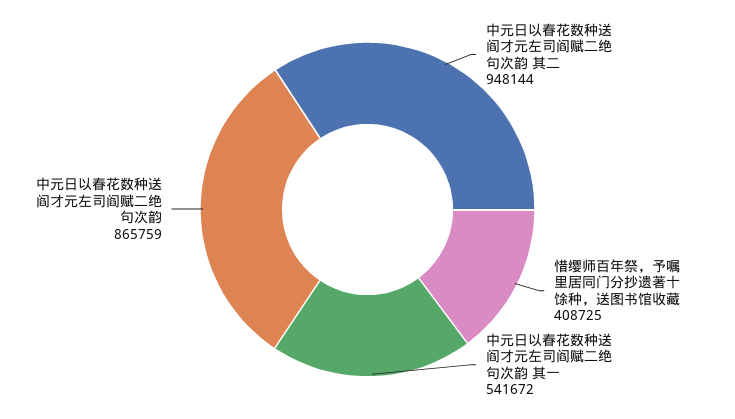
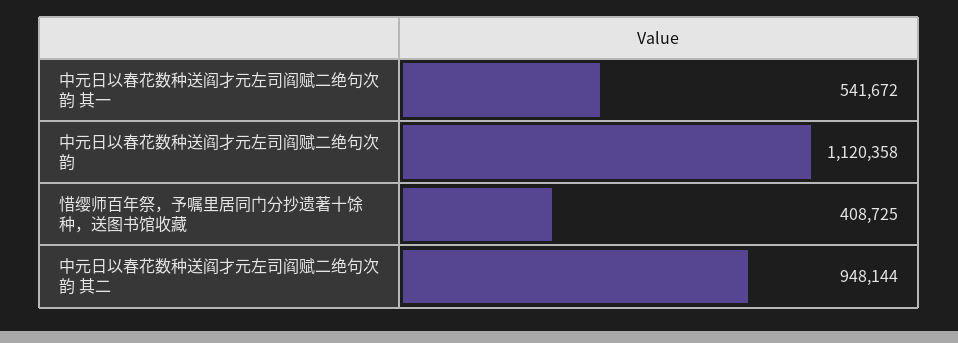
中元日以春花数种送阎才元左司阎赋二绝句次韵: 865759 -> 1120358

